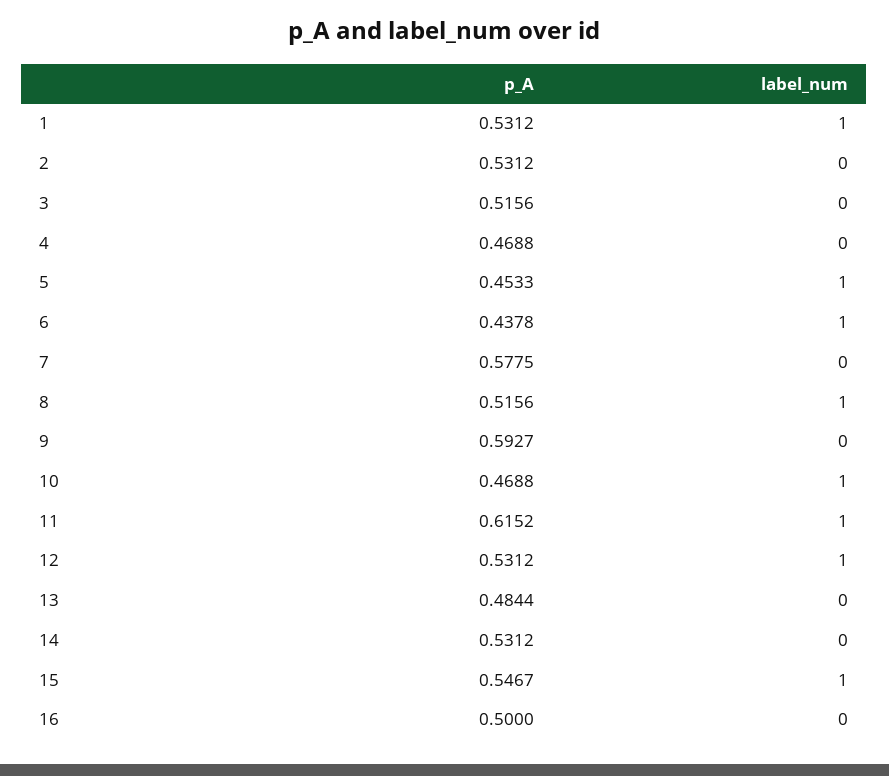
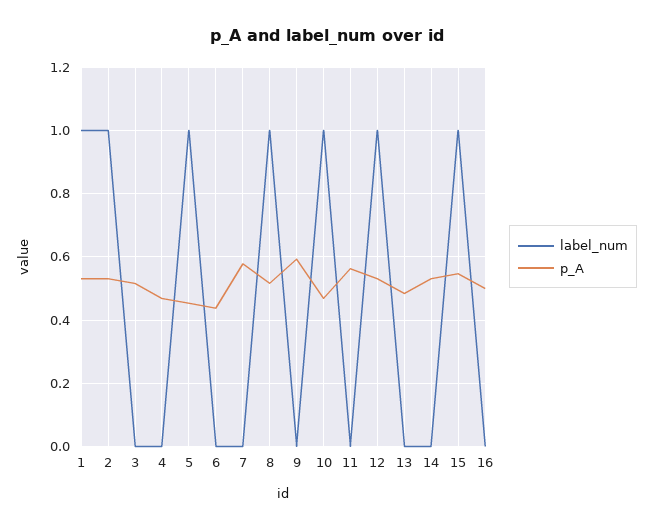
label_num, 2: 0 -> 1
label_num, 6: 1 -> 0
p_A, 11: 0.6152 -> 0.56
label_num, 11: 1 -> 0

